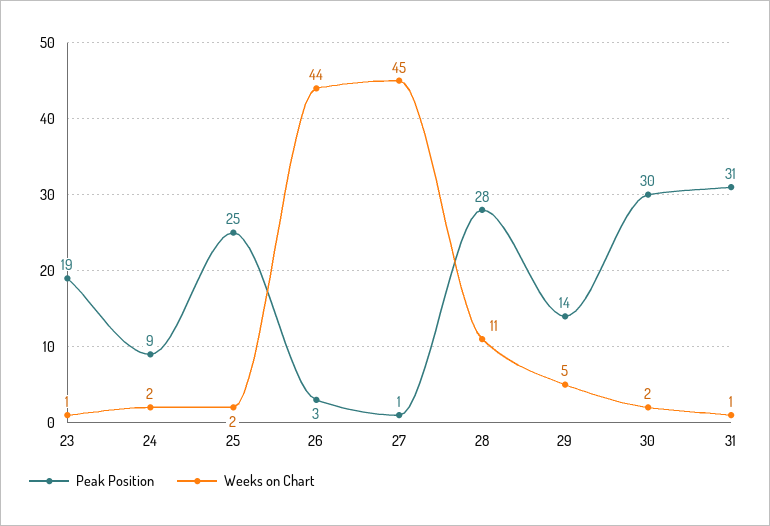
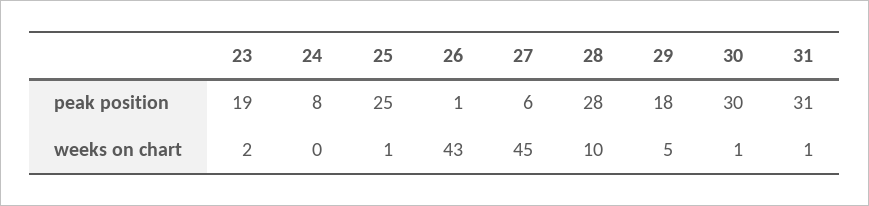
Weeks on Chart, 23: 1 -> 2
Peak Position, 24: 9 -> 8
Weeks on Chart, 24: 2 -> 0
Weeks on Chart, 25: 2 -> 1
Peak Position, 26: 3 -> 1
Weeks on Chart, 26: 44 -> 43
Peak Position, 27: 1 -> 6
Weeks on Chart, 28: 11 -> 10
Peak Position, 29: 14 -> 18
Weeks on Chart, 30: 2 -> 1

